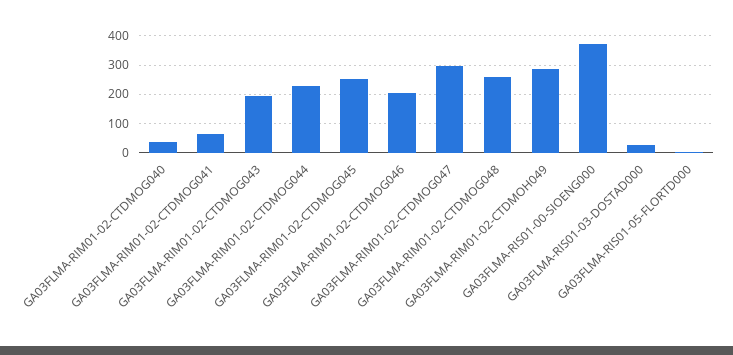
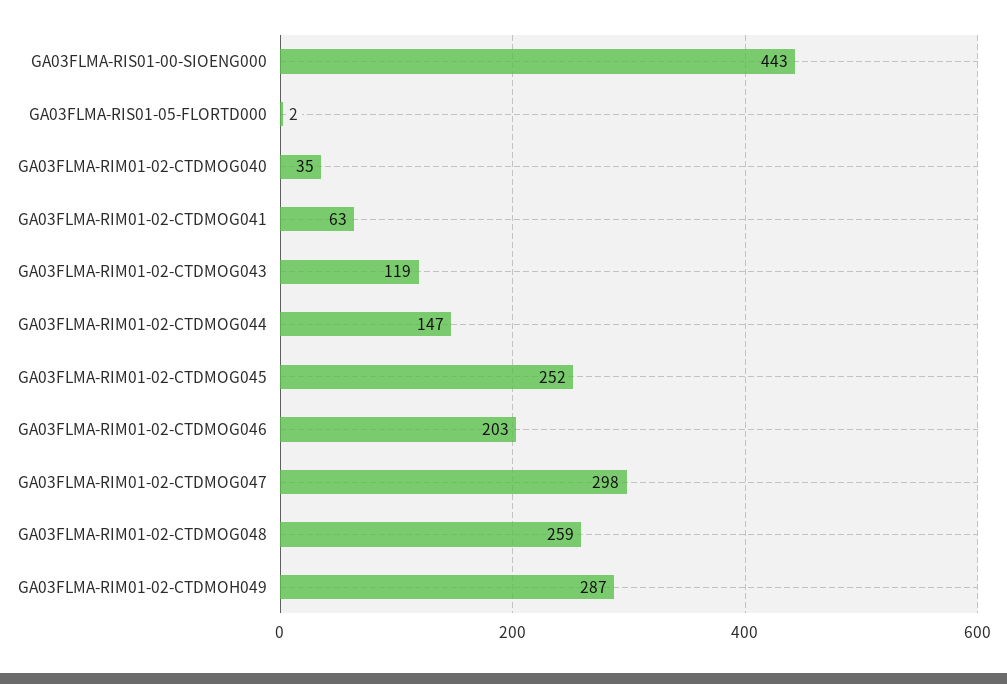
GA03FLMA-RIM01-02-CTDMOG043: 200 -> 119
GA03FLMA-RIM01-02-CTDMOG044: 225 -> 147
GA03FLMA-RIS01-00-SIOENG000: 375 -> 443
GA03FLMA-RIS01-03-DOSTAD000: 25 -> none

